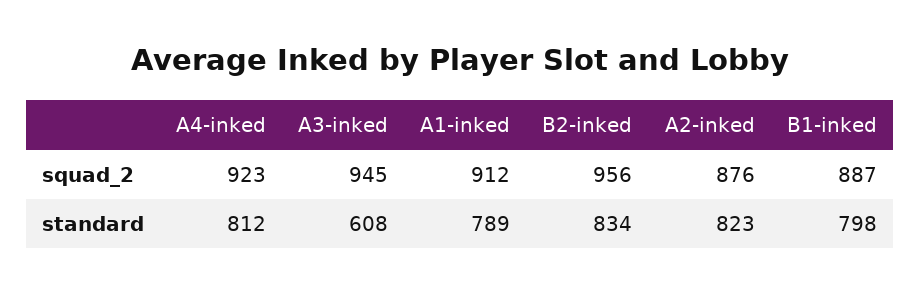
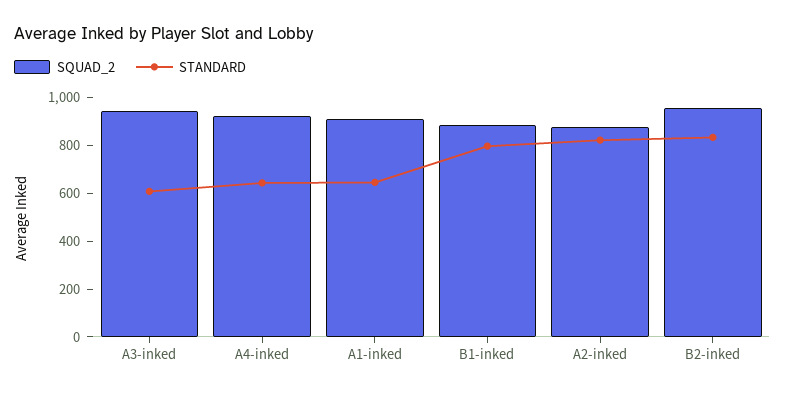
standard, A4-inked: 812 -> 650
standard, A1-inked: 789 -> 650

